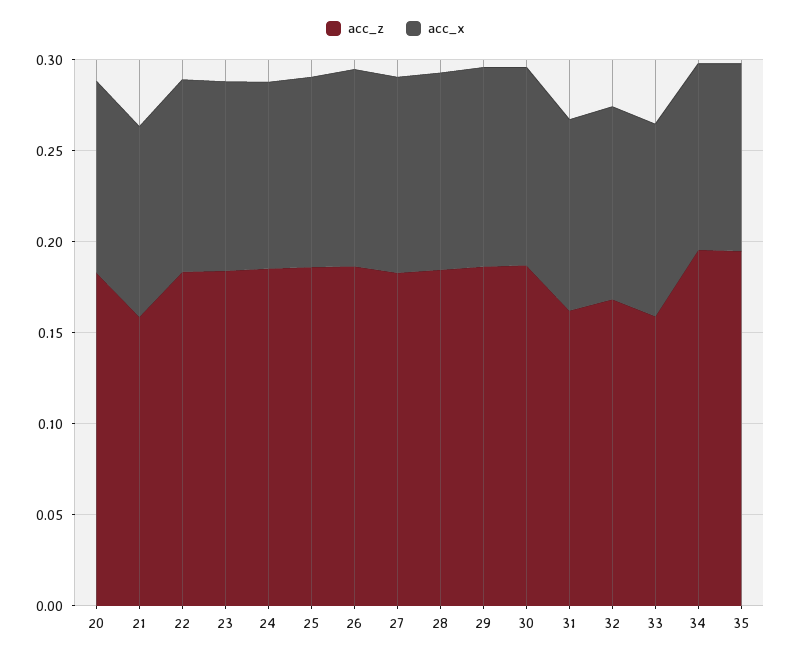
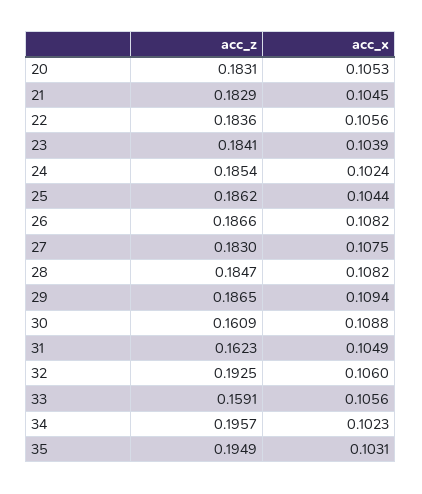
acc_z, 21: 0.16 -> 0.1829
acc_z, 30: 0.19 -> 0.1609
acc_z, 32: 0.17 -> 0.1925

